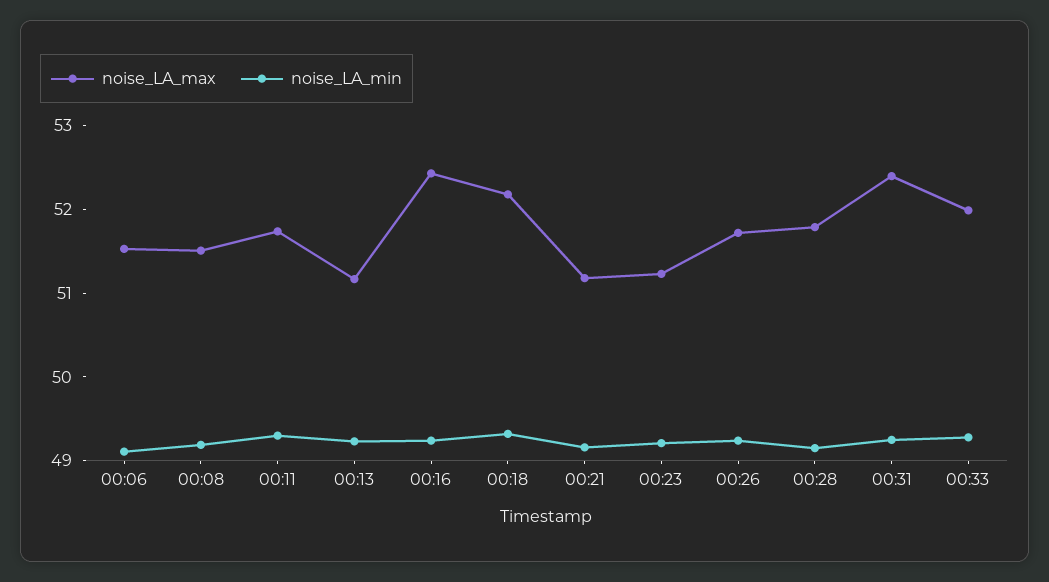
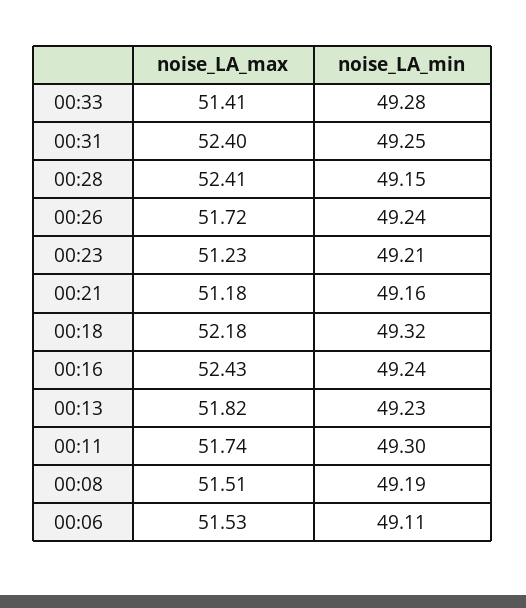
noise_LA_max, 00:13: 51.2 -> 51.82
noise_LA_max, 00:28: 51.8 -> 52.41
noise_LA_max, 00:33: 52 -> 51.41

